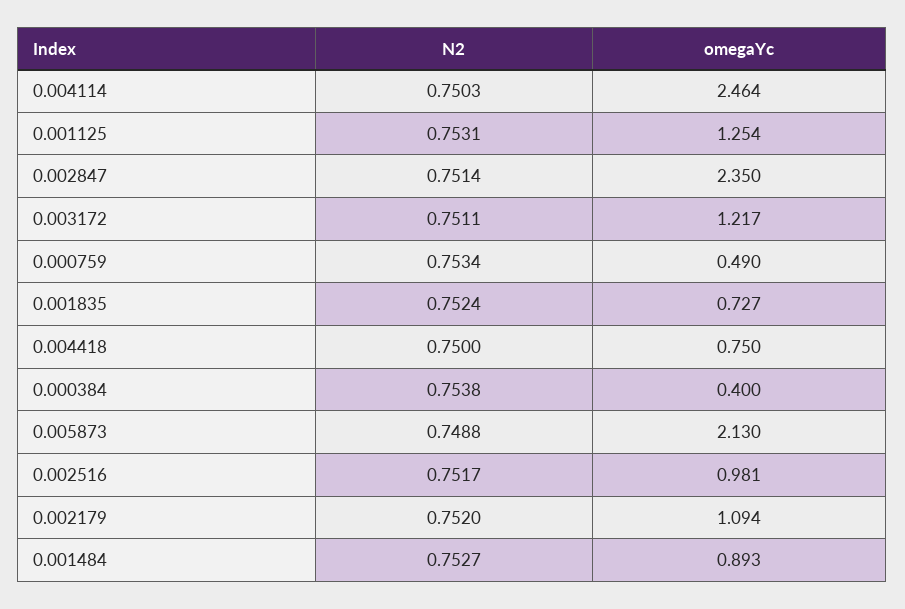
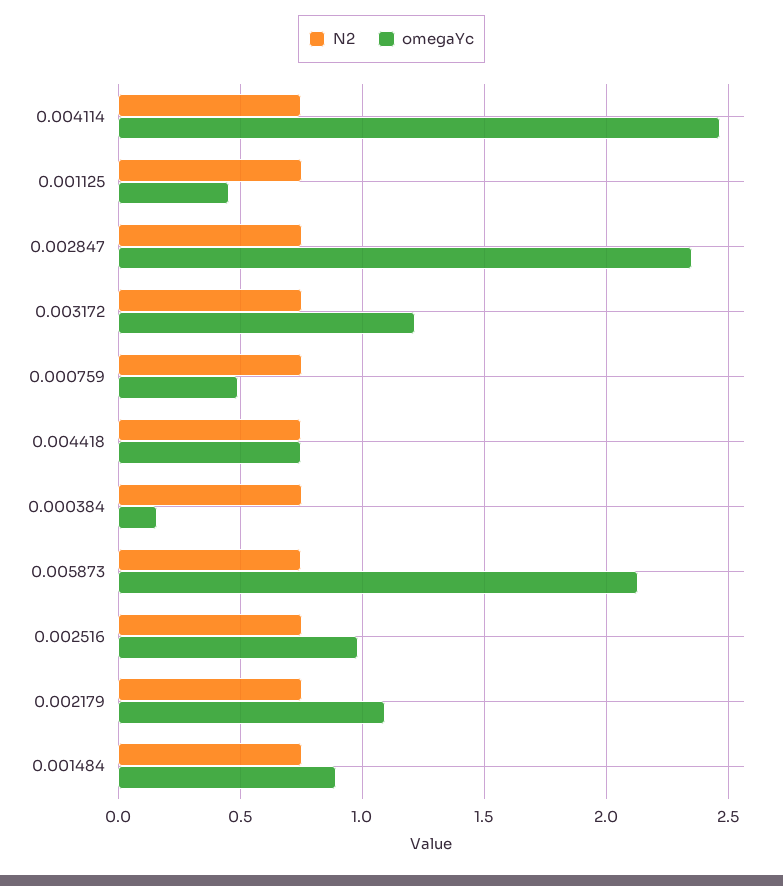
omegaYc, 0.001125: 1.254 -> 0.45
N2, 0.001835: 0.7524 -> none
omegaYc, 0.001835: 0.727 -> none
omegaYc, 0.000384: 0.4 -> 0.15

